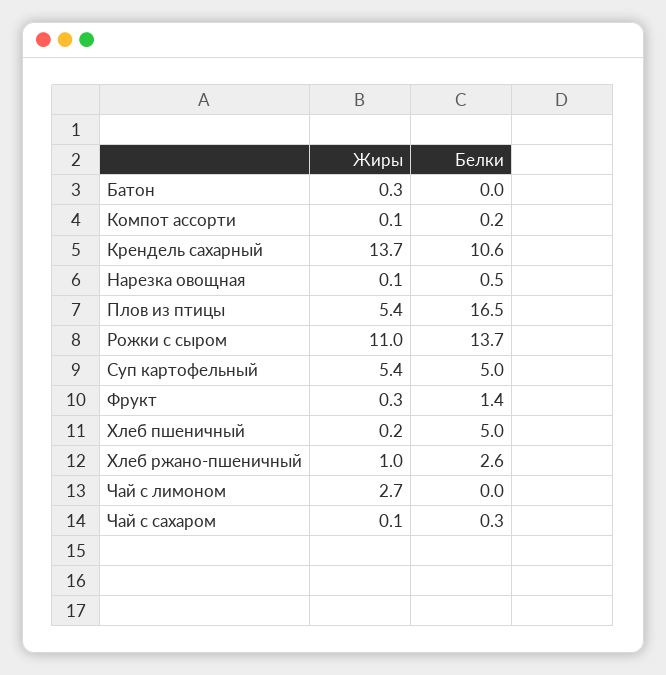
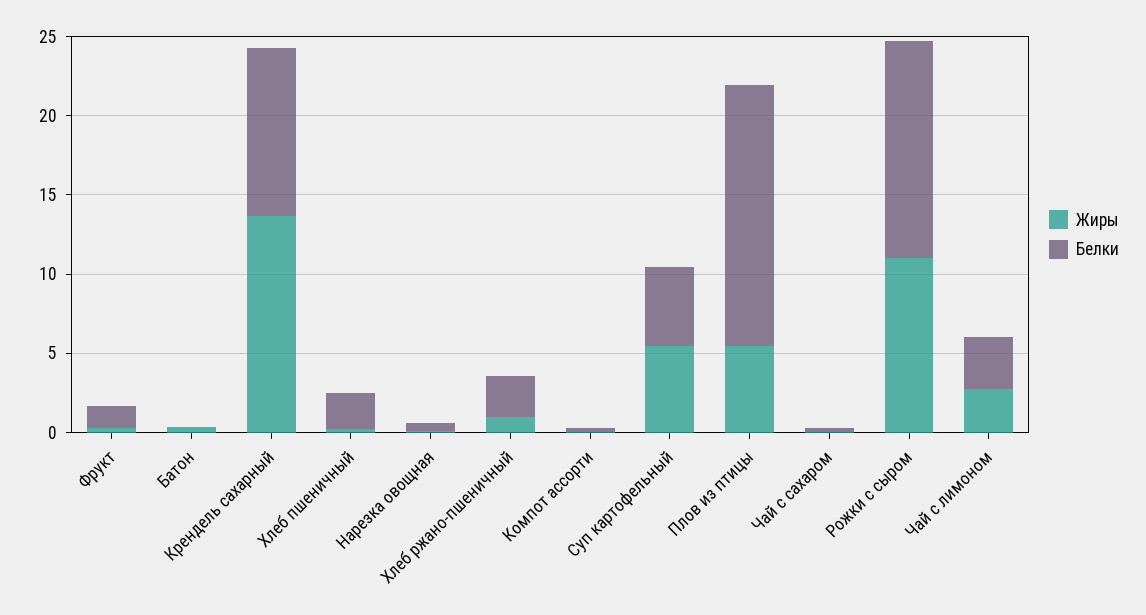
Белки, Хлеб пшеничный: 5 -> 2
Белки, Чай с лимоном: 0 -> 3

